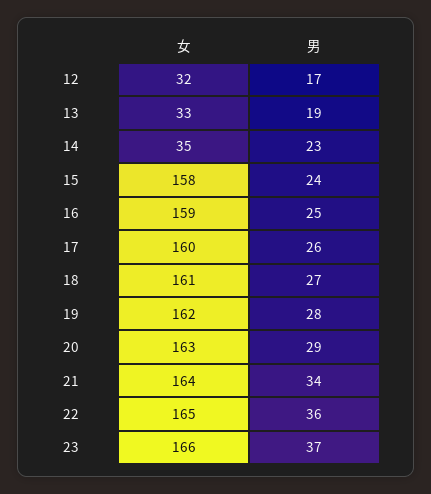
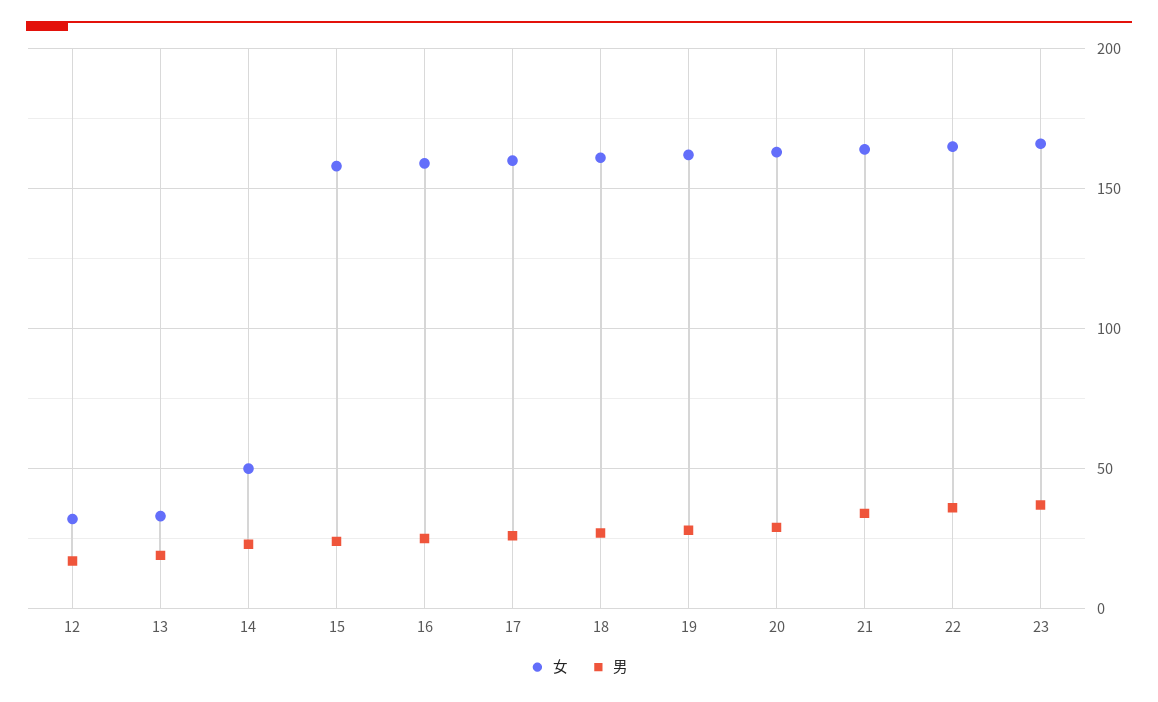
女, 14: 35 -> 50

